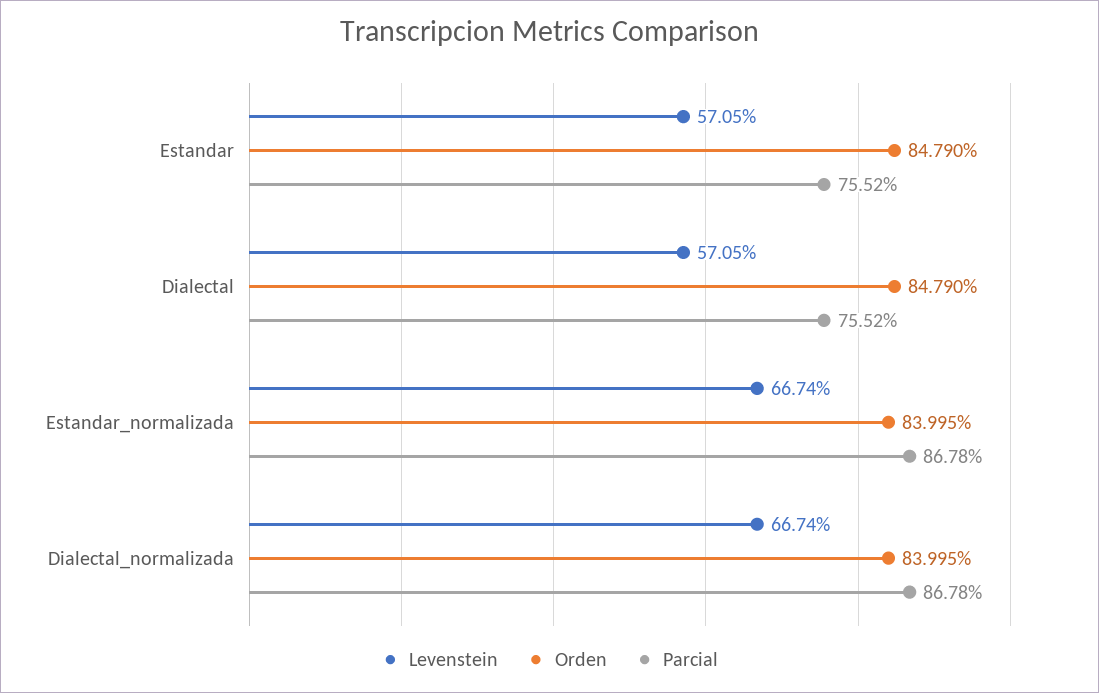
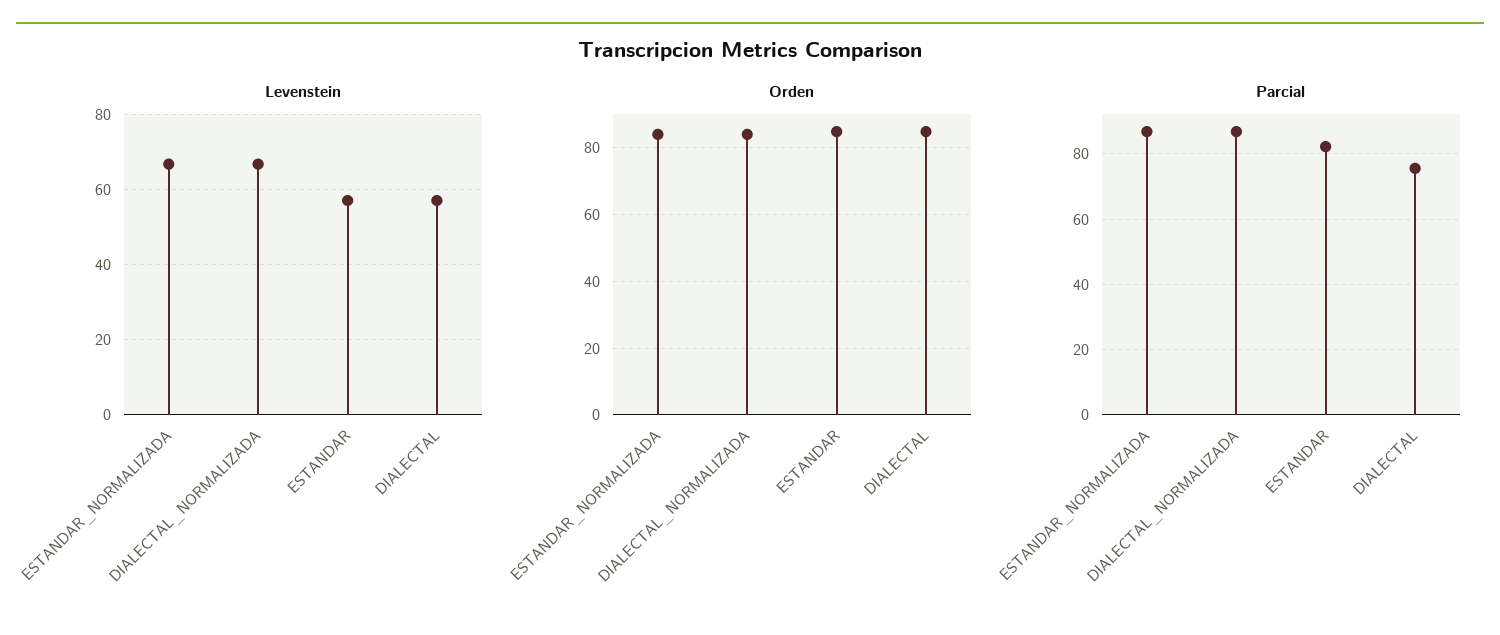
Parcial, Estandar: 75.52 -> 82

